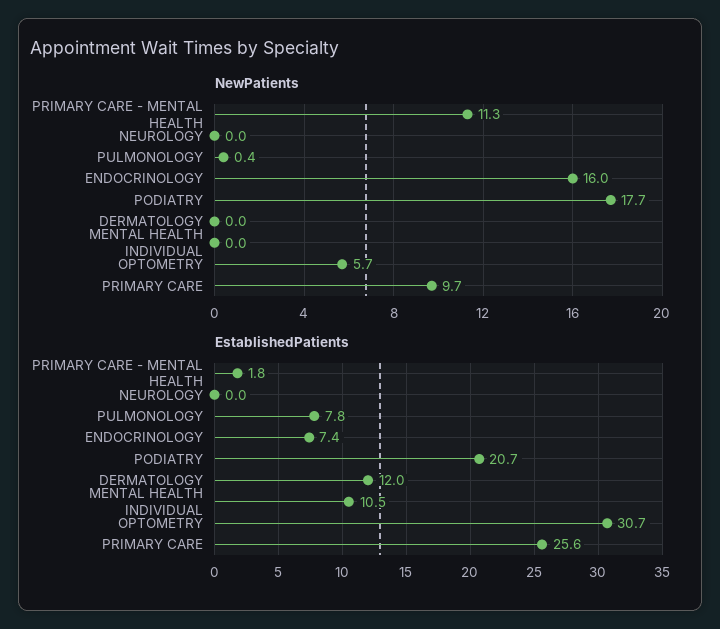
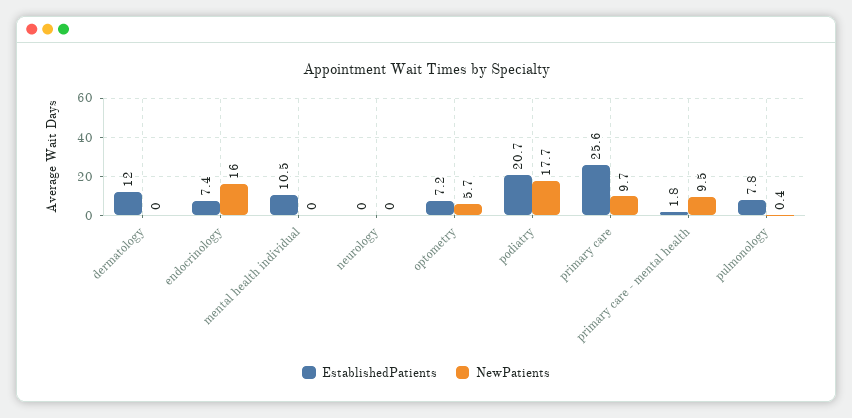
NewPatients, PRIMARY CARE - MENTAL HEALTH: 11.3 -> 9.5
EstablishedPatients, OPTOMETRY: 30.7 -> 7.2

